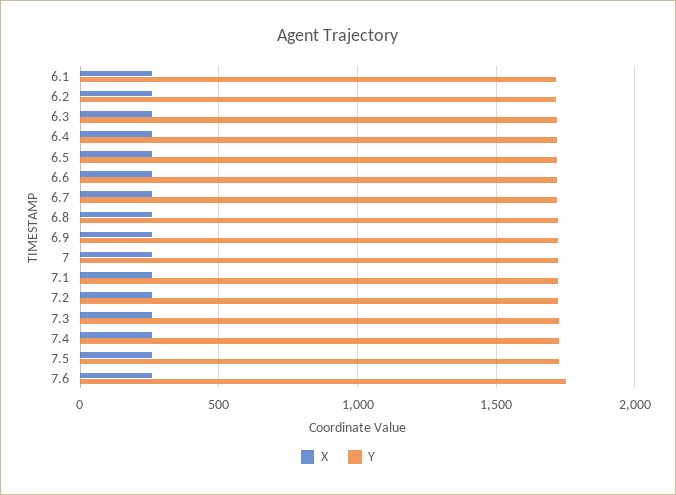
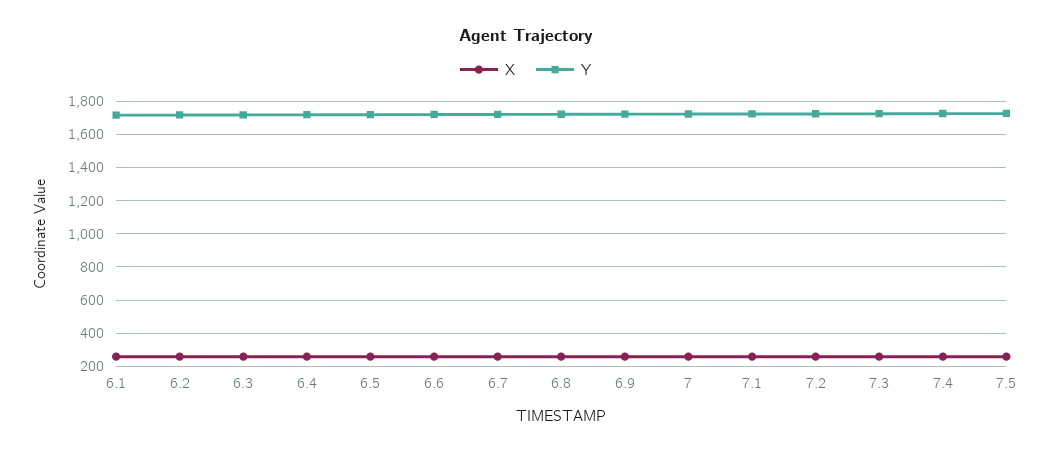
X, 7.6: 250 -> none
Y, 7.6: 1750 -> none

